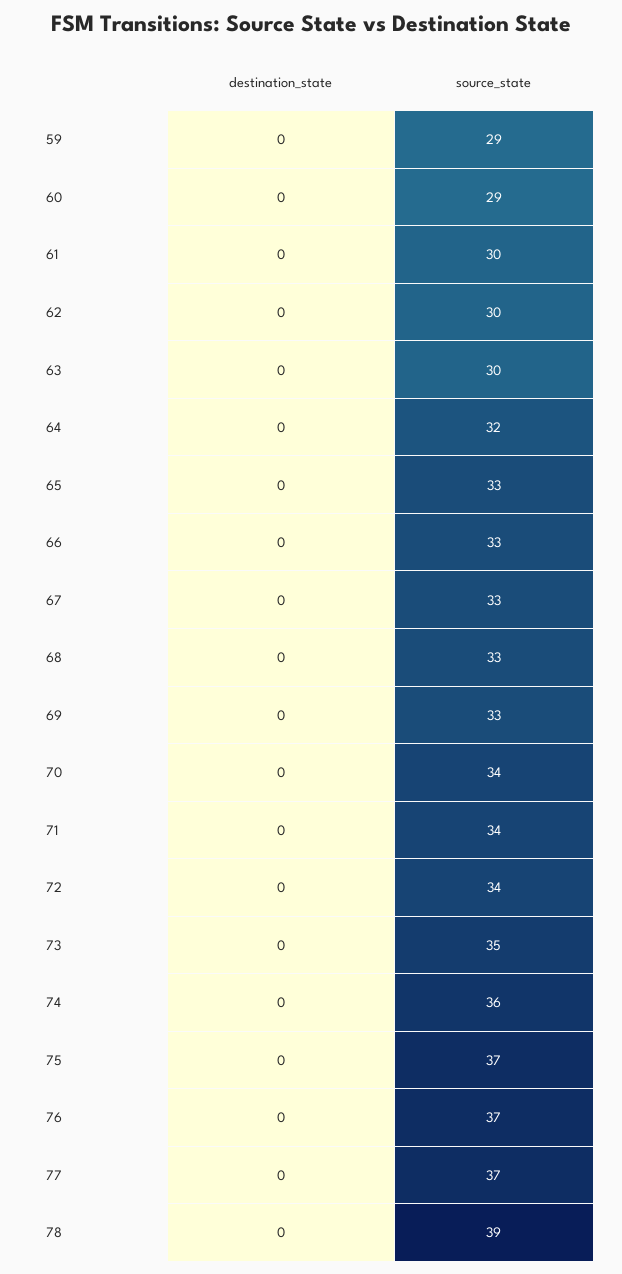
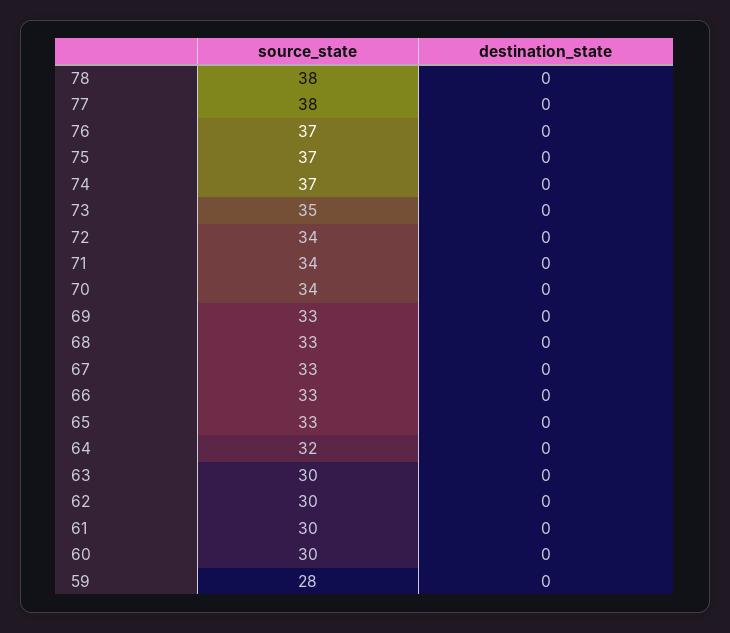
source_state, 59: 29 -> 28
source_state, 60: 29 -> 30
source_state, 74: 36 -> 37
source_state, 77: 37 -> 38
source_state, 78: 39 -> 38

